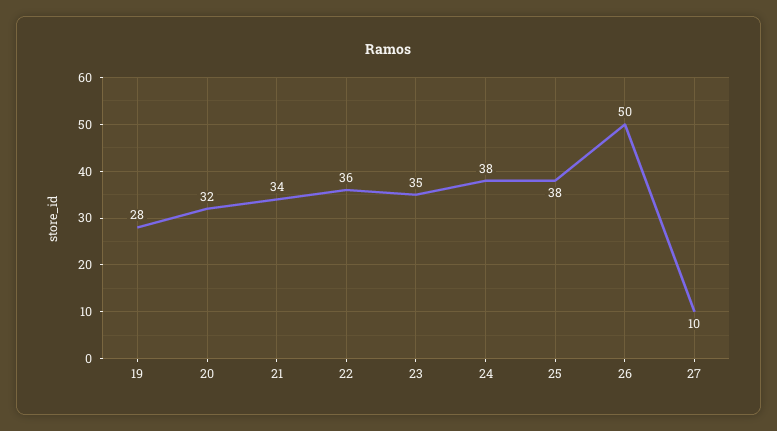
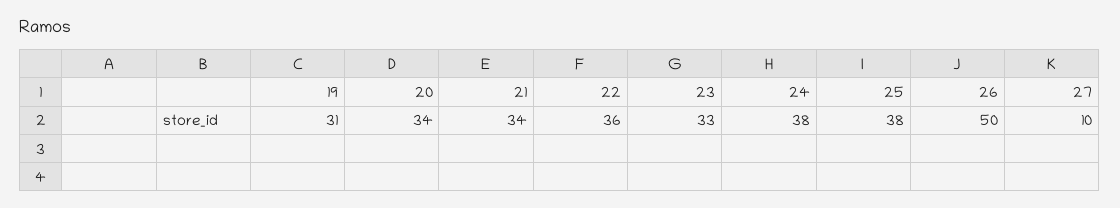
19: 28 -> 31
20: 32 -> 34
23: 35 -> 33

